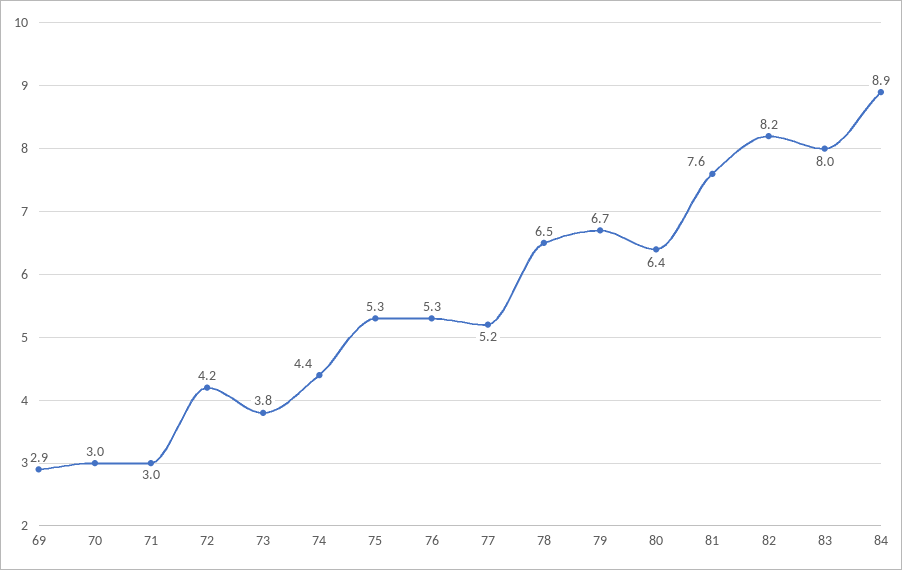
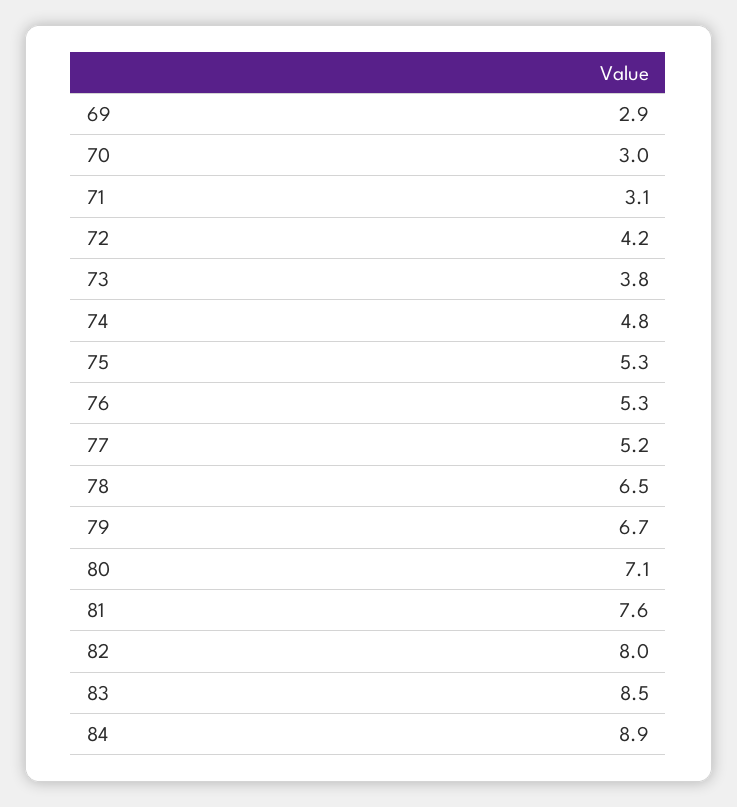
71: 3 -> 3.1
74: 4.4 -> 4.8
80: 6.4 -> 7.1
82: 8.2 -> 8
83: 8 -> 8.5

